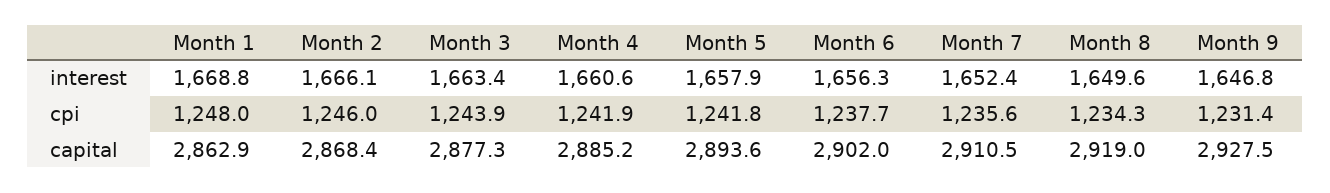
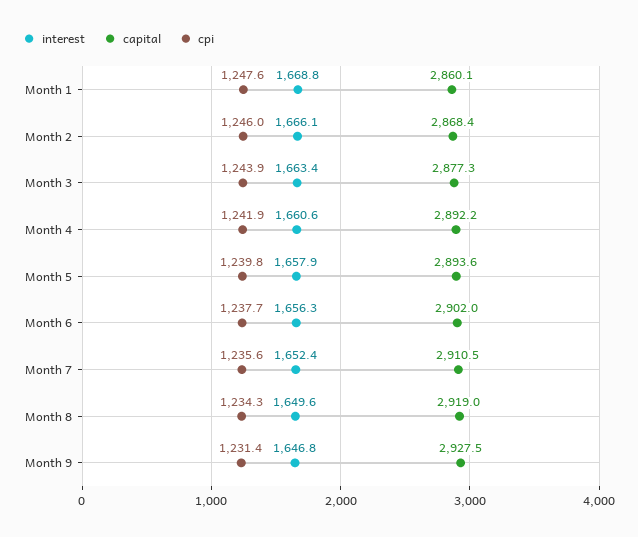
cpi, Month 1: 1248 -> 1247.6
cpi, Month 5: 1241.8 -> 1239.8
capital, Month 1: 2862.9 -> 2860.1
capital, Month 4: 2885.2 -> 2892.2

